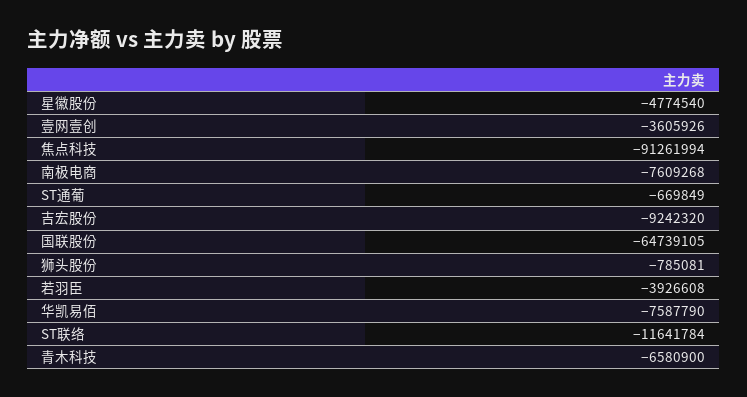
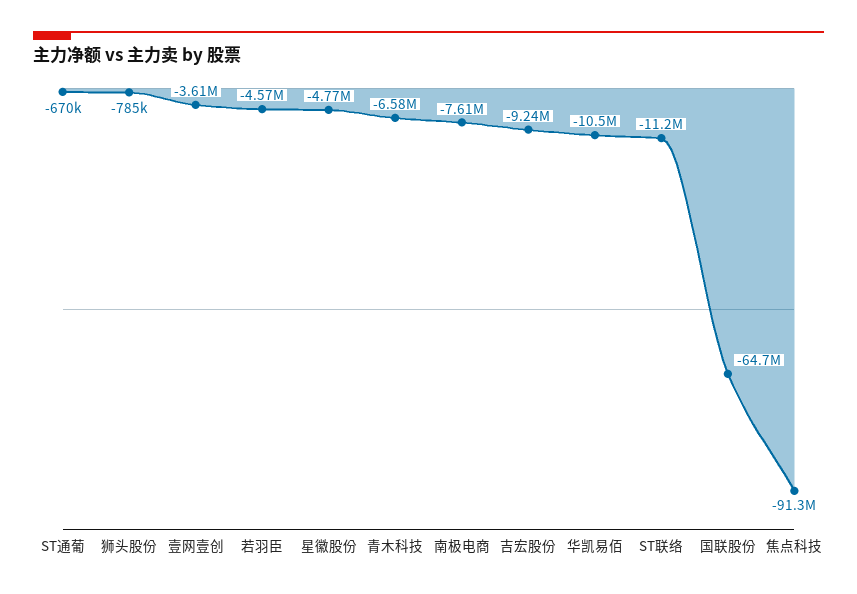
若羽臣: -3926608 -> -4570000
华凯易佰: -7587790 -> -10500000
ST联络: -11641784 -> -11200000

